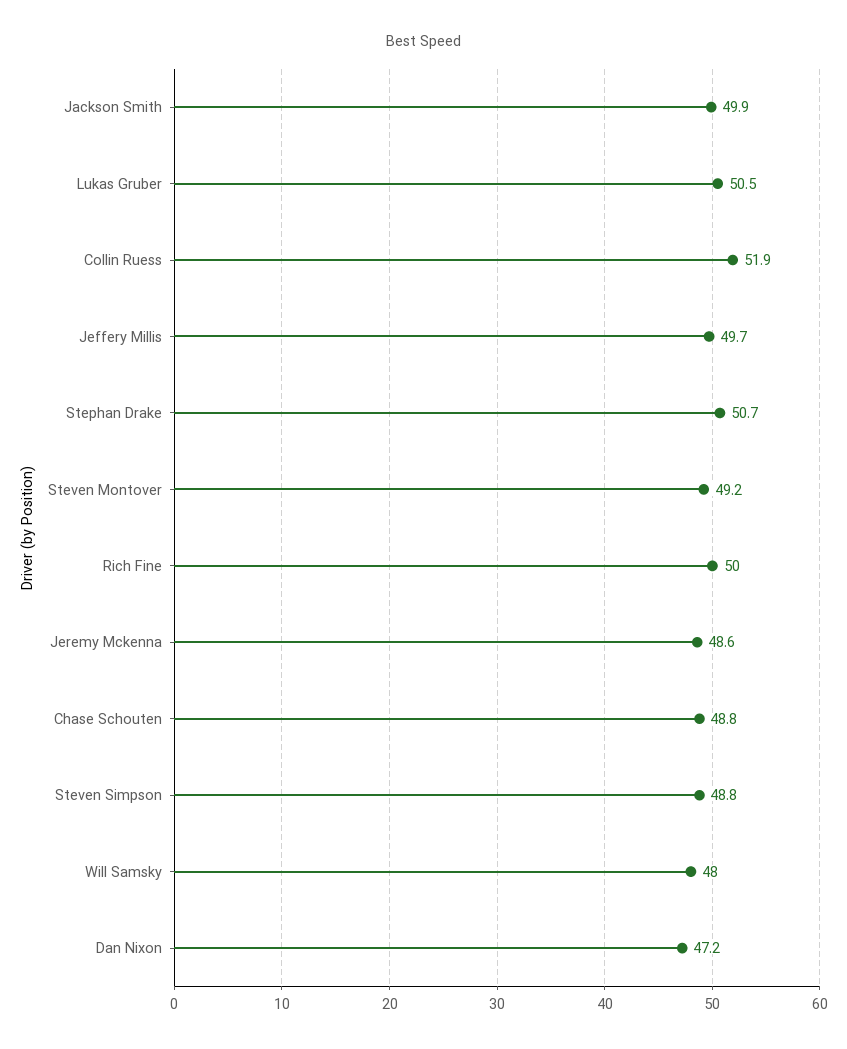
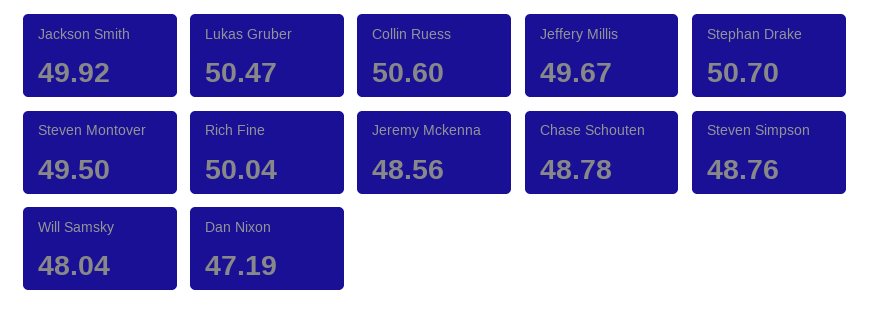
Collin Ruess: 51.9 -> 50.6
Steven Montover: 49.2 -> 49.5

